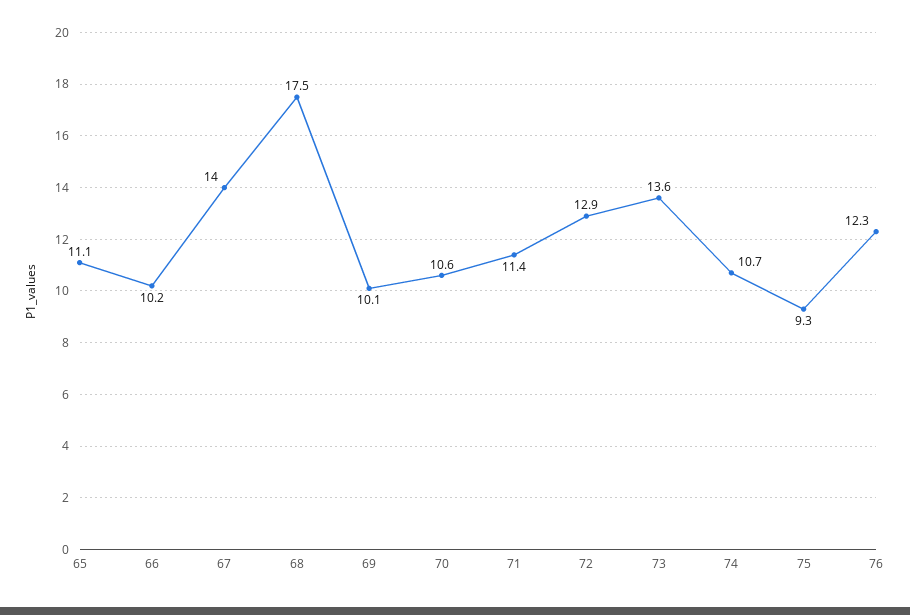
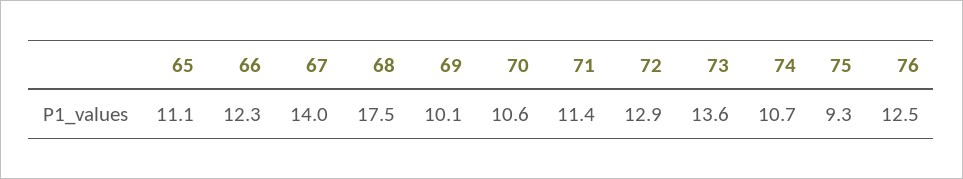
66: 10.2 -> 12.3
76: 12.3 -> 12.5

